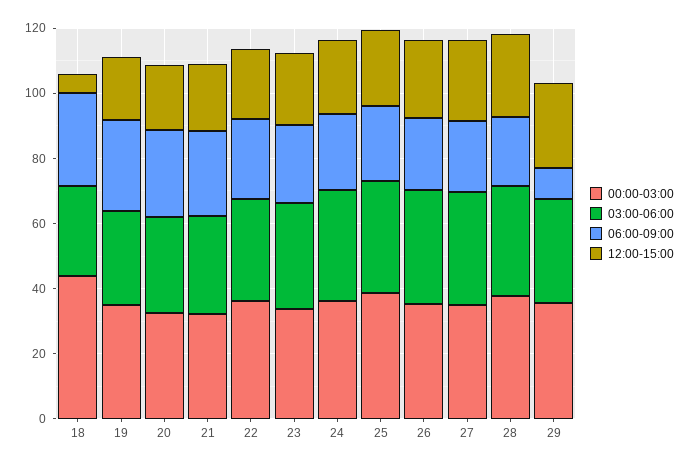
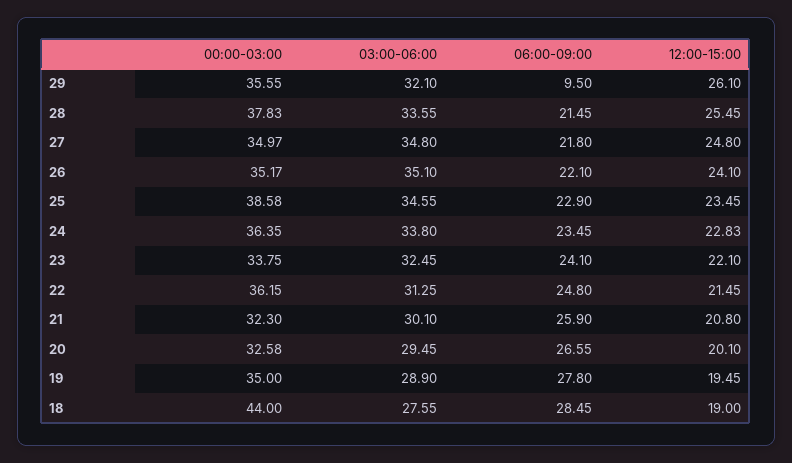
12:00-15:00, 18: 5 -> 19

